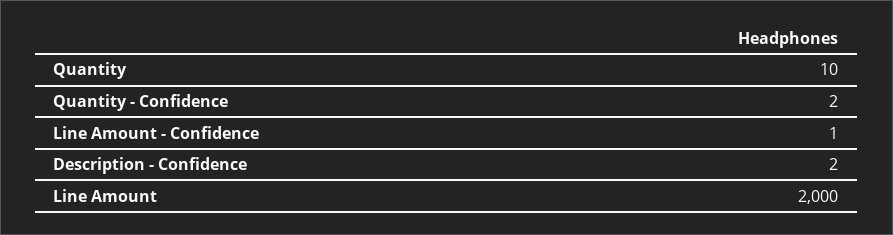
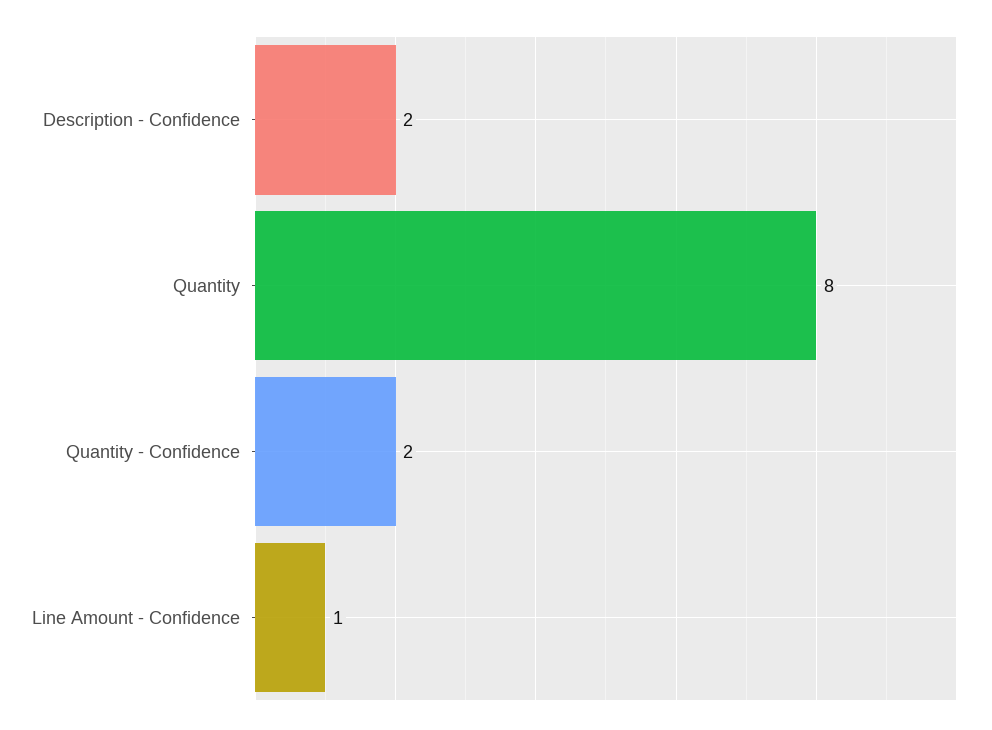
Quantity: 10 -> 8
Line Amount: 2000 -> none

